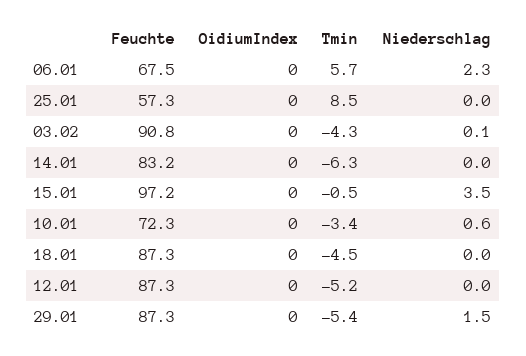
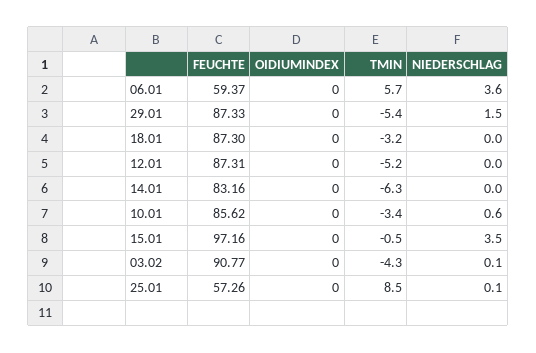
Feuchte, 06.01: 67.5 -> 59.37
Niederschlag, 06.01: 2.3 -> 3.6
Niederschlag, 25.01: 0 -> 0.1
Feuchte, 10.01: 72.3 -> 85.62
Tmin, 18.01: -4.5 -> -3.2

